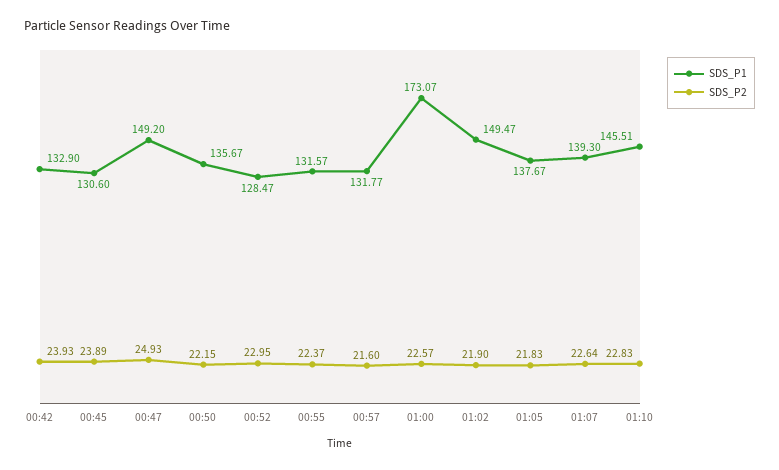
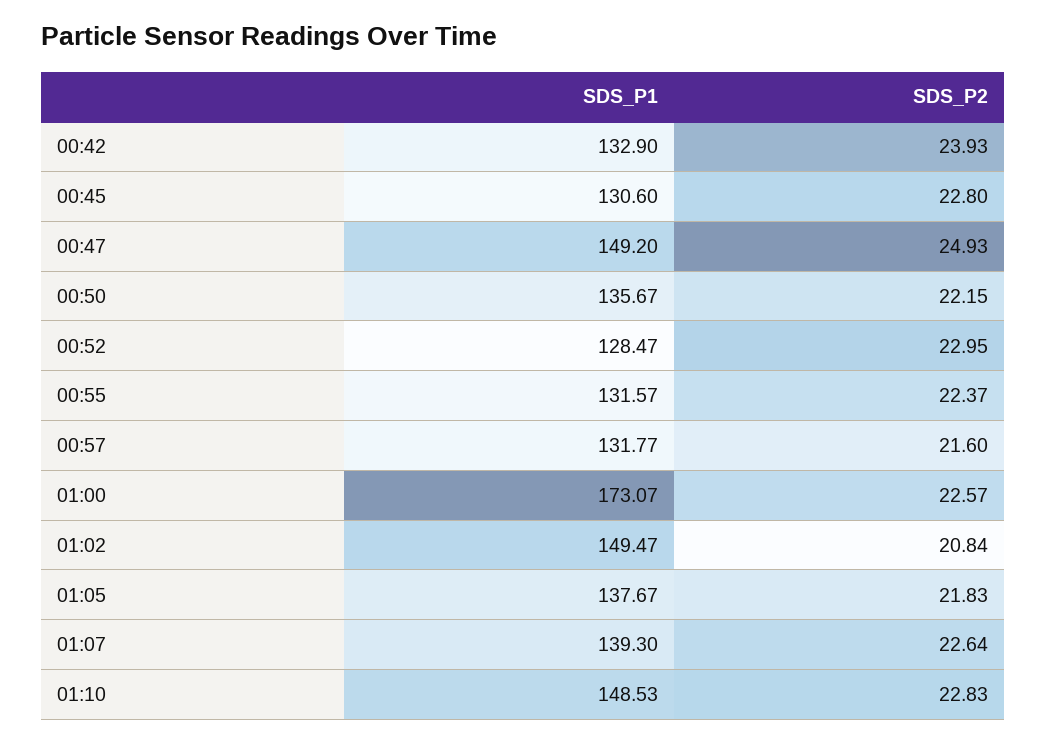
SDS_P2, 00:45: 23.89 -> 22.8
SDS_P2, 01:02: 21.9 -> 20.84
SDS_P1, 01:10: 145.51 -> 148.53

